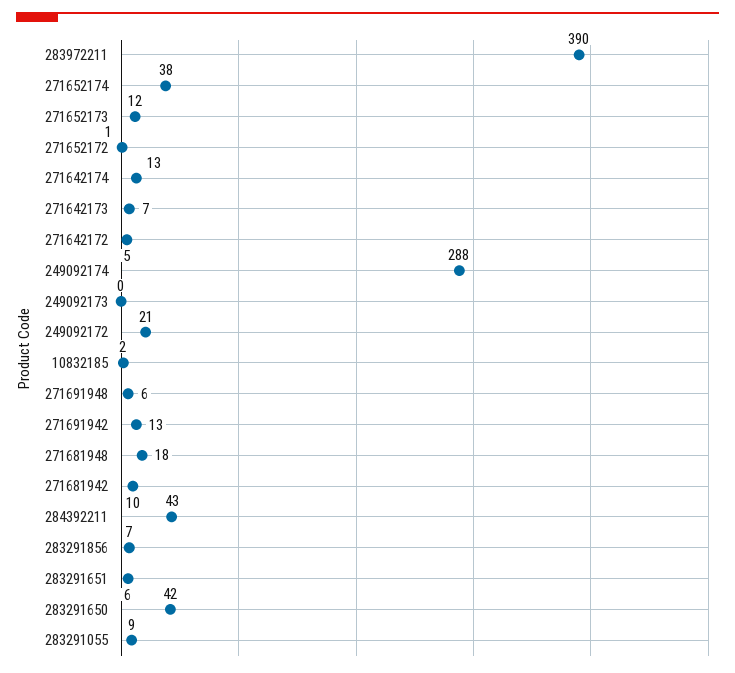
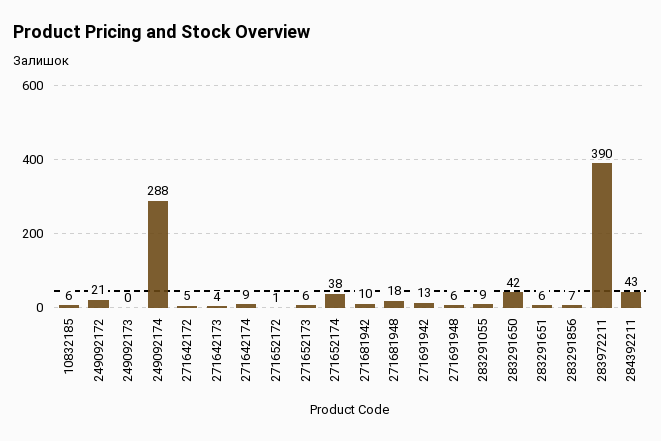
271652173: 12 -> 6
271642174: 13 -> 9
271642173: 7 -> 4
10832185: 2 -> 6

